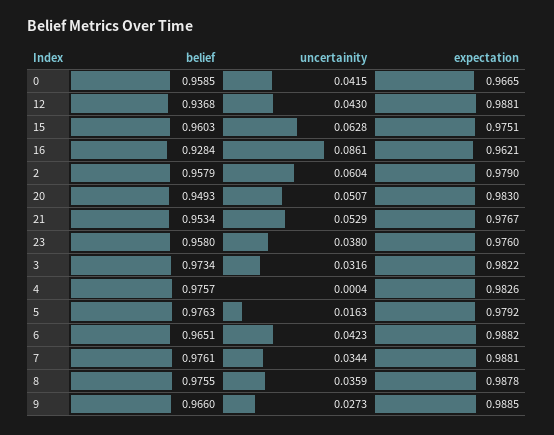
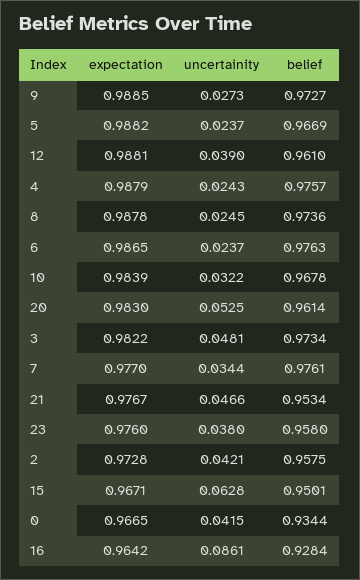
belief, 0: 0.9585 -> 0.9344
belief, 12: 0.9368 -> 0.961
uncertainity, 12: 0.043 -> 0.039
belief, 15: 0.9603 -> 0.9501
expectation, 15: 0.9751 -> 0.9671
expectation, 16: 0.9621 -> 0.9642
belief, 2: 0.9579 -> 0.9575
uncertainity, 2: 0.0604 -> 0.0421
expectation, 2: 0.979 -> 0.9728
belief, 20: 0.9493 -> 0.9614
uncertainity, 20: 0.0507 -> 0.0525
uncertainity, 21: 0.0529 -> 0.0466
uncertainity, 3: 0.0316 -> 0.0481
uncertainity, 4: 0.0004 -> 0.0243
expectation, 4: 0.9826 -> 0.9879
belief, 5: 0.9763 -> 0.9669
uncertainity, 5: 0.0163 -> 0.0237
expectation, 5: 0.9792 -> 0.9882
belief, 6: 0.9651 -> 0.9763
uncertainity, 6: 0.0423 -> 0.0237
expectation, 6: 0.9882 -> 0.9865
expectation, 7: 0.9881 -> 0.977
belief, 8: 0.9755 -> 0.9736
uncertainity, 8: 0.0359 -> 0.0245
belief, 9: 0.966 -> 0.9727
expectation, 10: none -> 0.9839
uncertainity, 10: none -> 0.0322
belief, 10: none -> 0.9678

